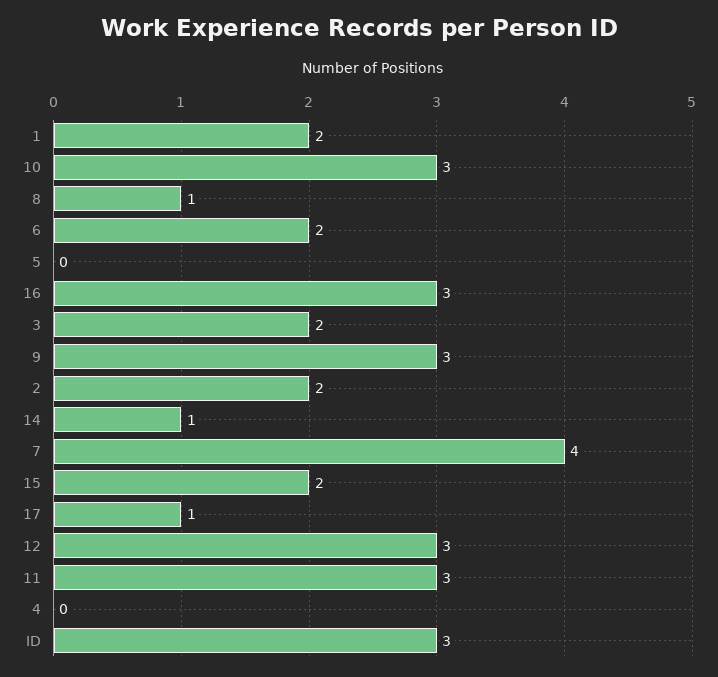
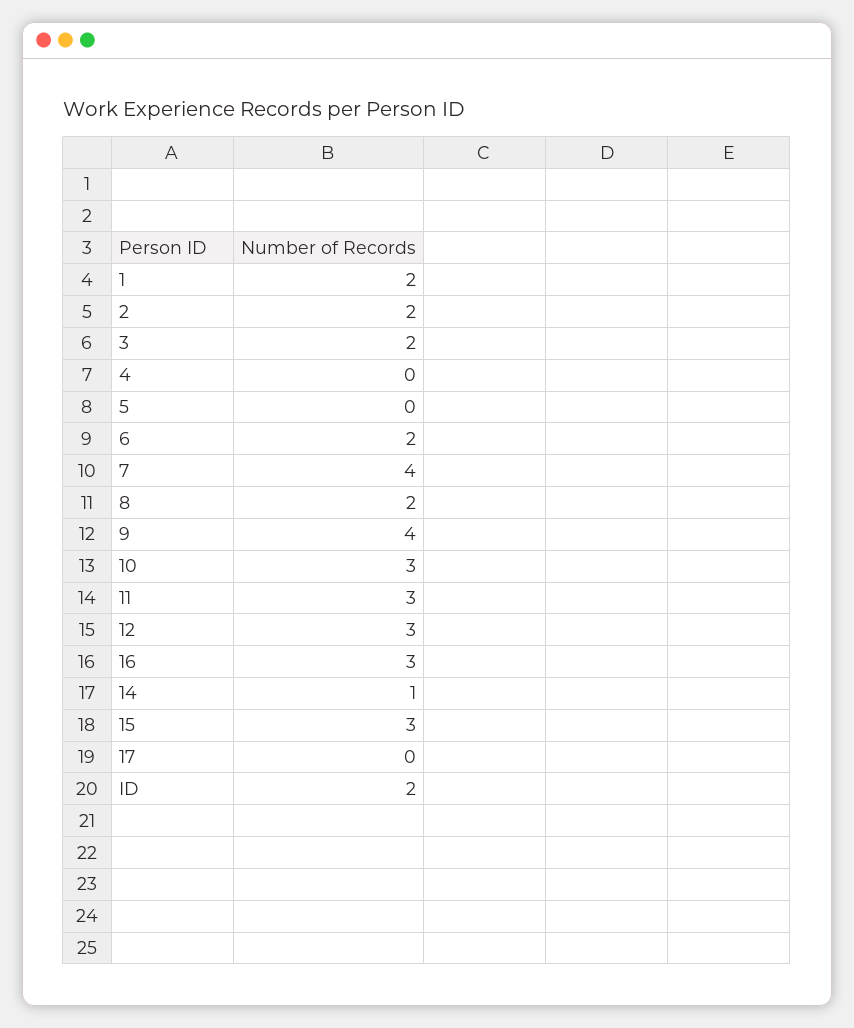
8: 1 -> 2
9: 3 -> 4
15: 2 -> 3
17: 1 -> 0
ID: 3 -> 2

